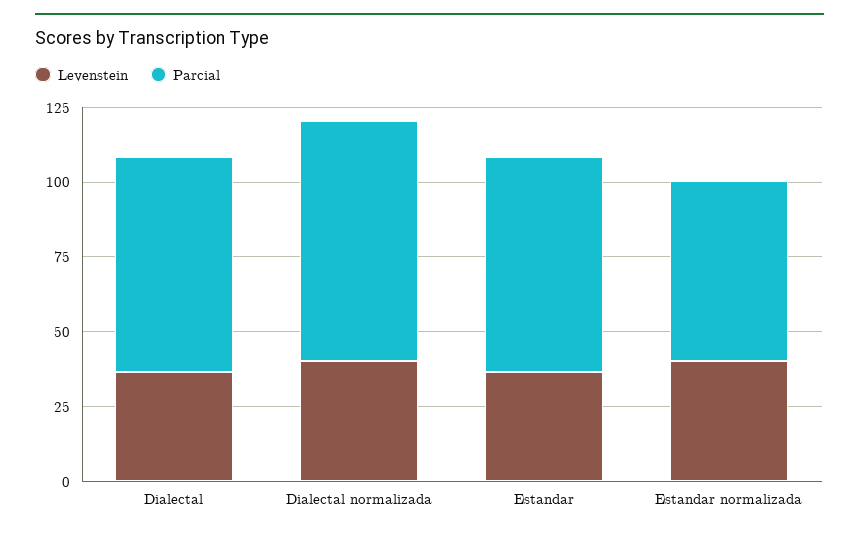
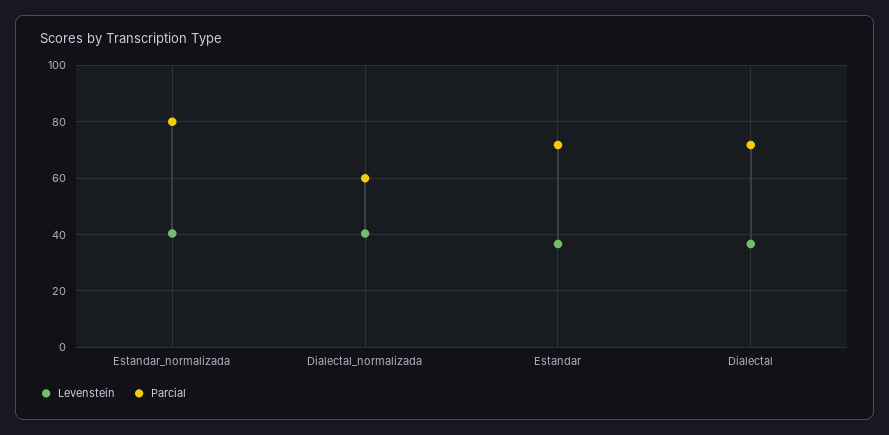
Parcial, Dialectal normalizada: 80 -> 60
Parcial, Estandar normalizada: 60 -> 80

